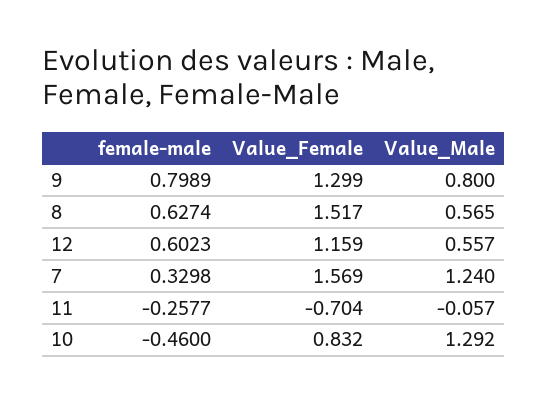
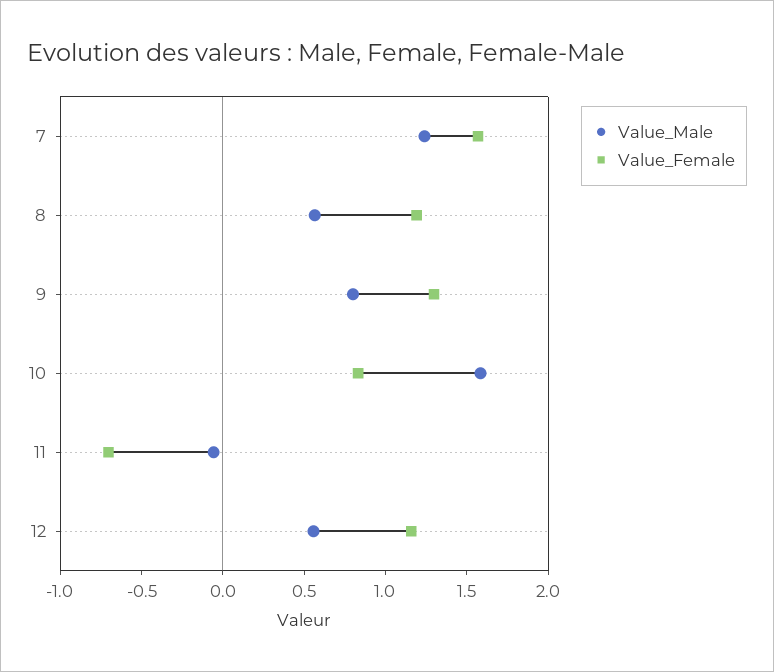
female-male, 9: 0.7989 -> none
female-male, 8: 0.6274 -> none
Value_Female, 8: 1.517 -> 1.2
female-male, 12: 0.6023 -> none
female-male, 7: 0.3298 -> none
female-male, 11: -0.2577 -> none
female-male, 10: -0.46 -> none
Value_Male, 10: 1.292 -> 1.6

